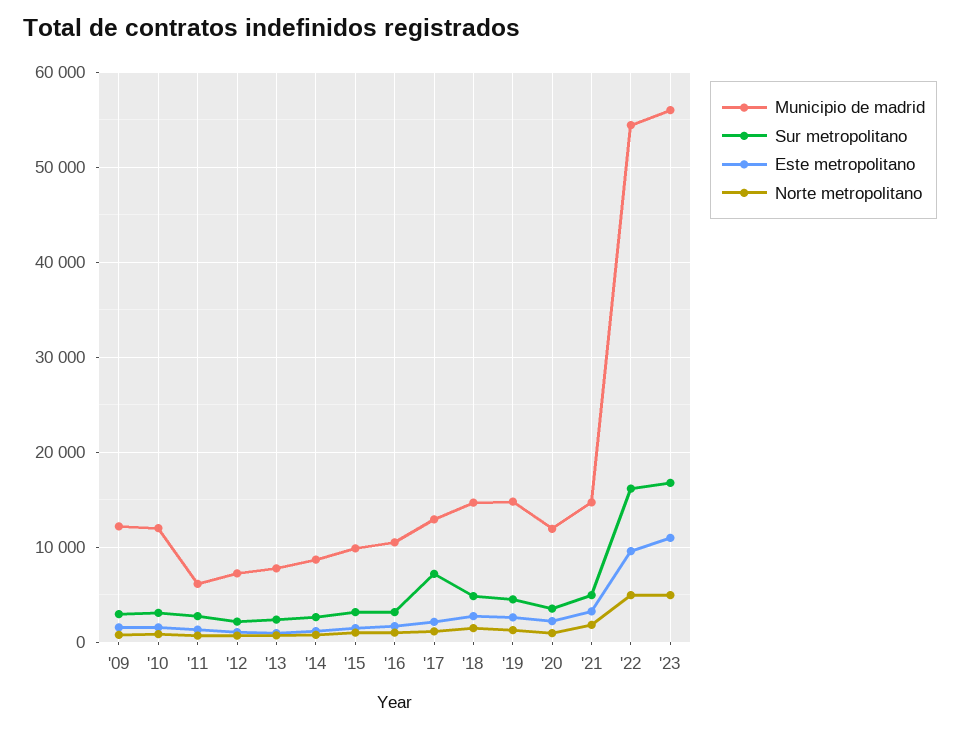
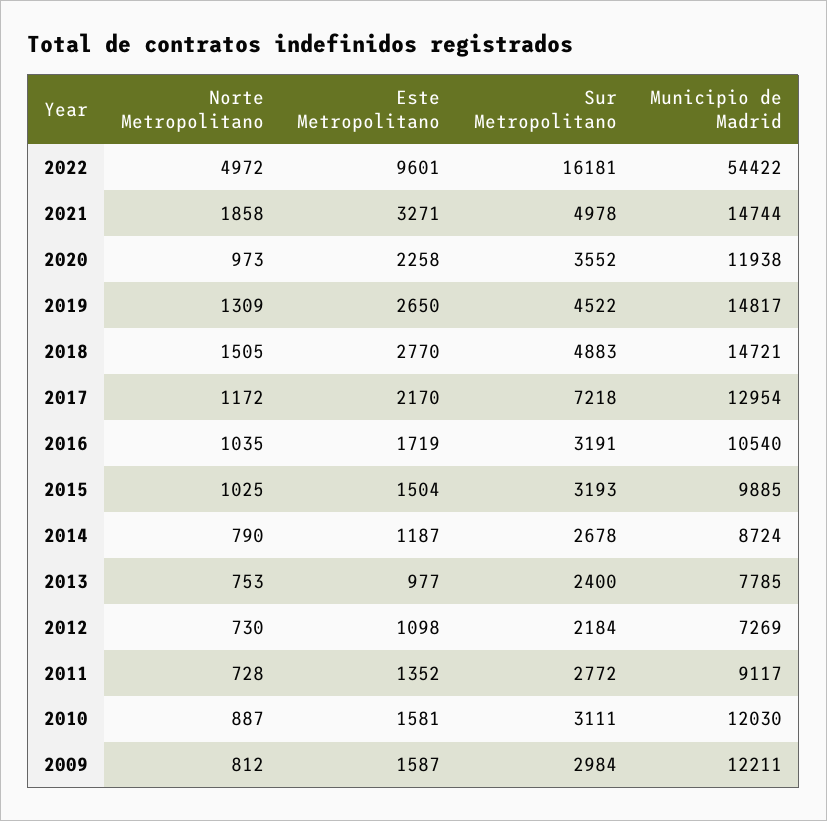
Municipio de madrid, '11: 6000 -> 9117
Municipio de madrid, '23: 56000 -> none
Sur metropolitano, '23: 17000 -> none
Este metropolitano, '23: 11000 -> none
Norte metropolitano, '23: 5000 -> none

